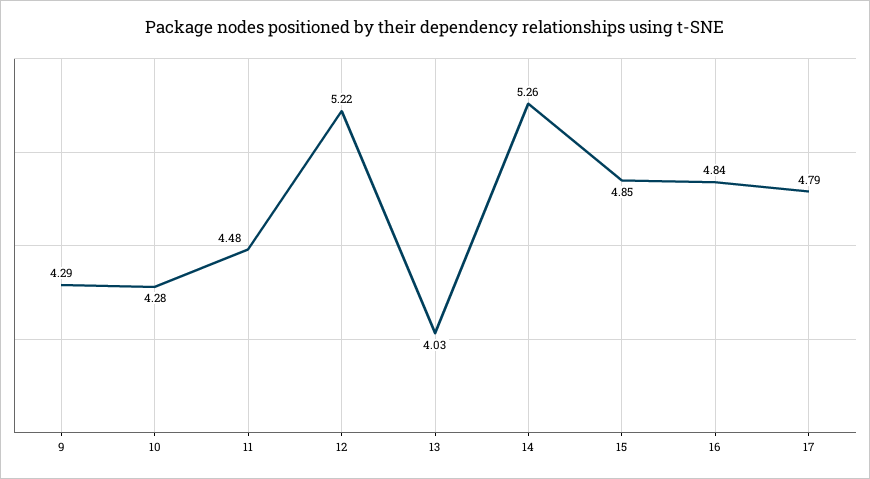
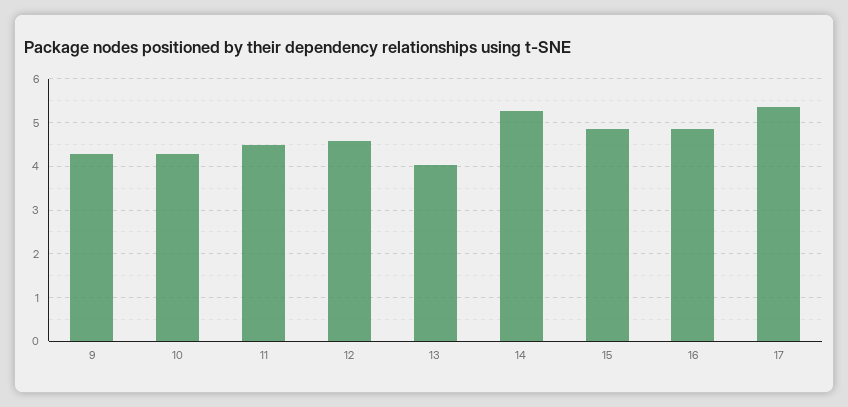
12: 5.22 -> 4.6
17: 4.79 -> 5.4

